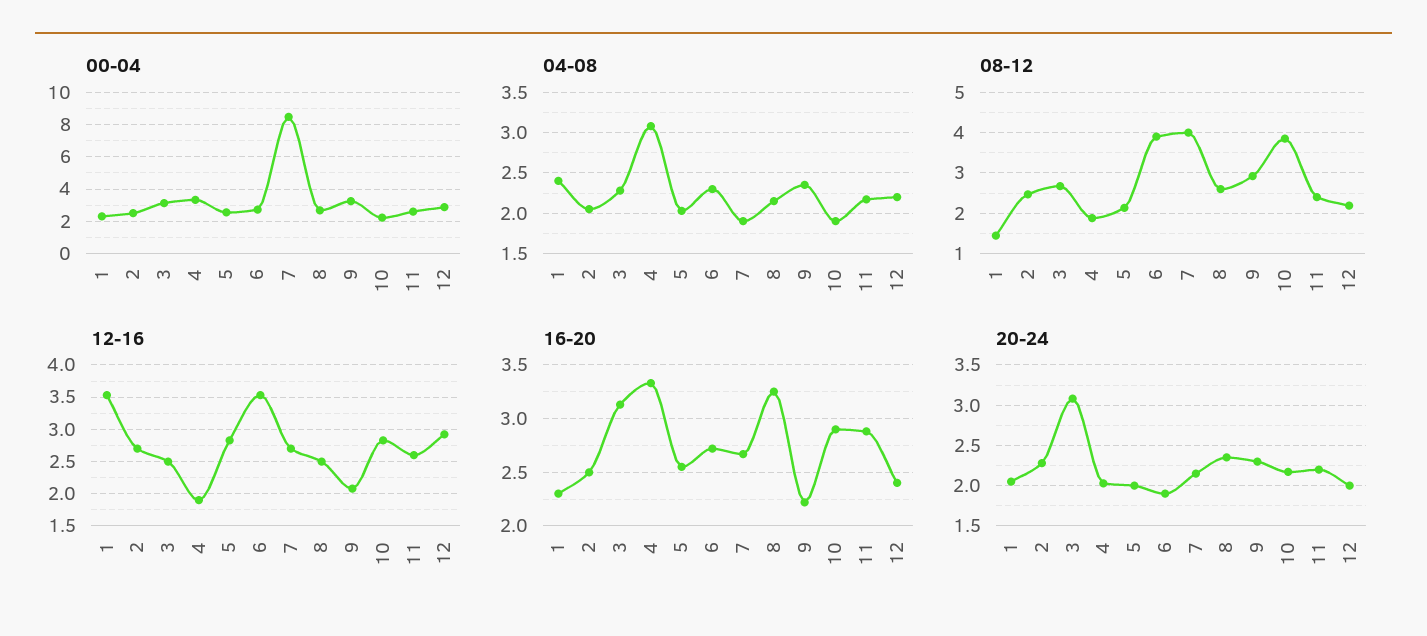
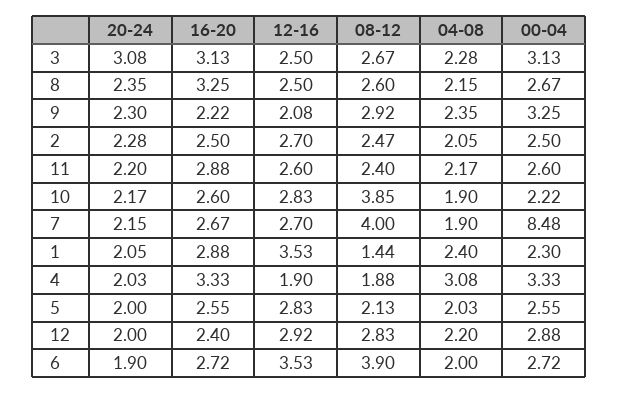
04-08, 6: 2.3 -> 2
08-12, 12: 2.2 -> 2.83
16-20, 1: 2.3 -> 2.88
16-20, 10: 2.9 -> 2.6

